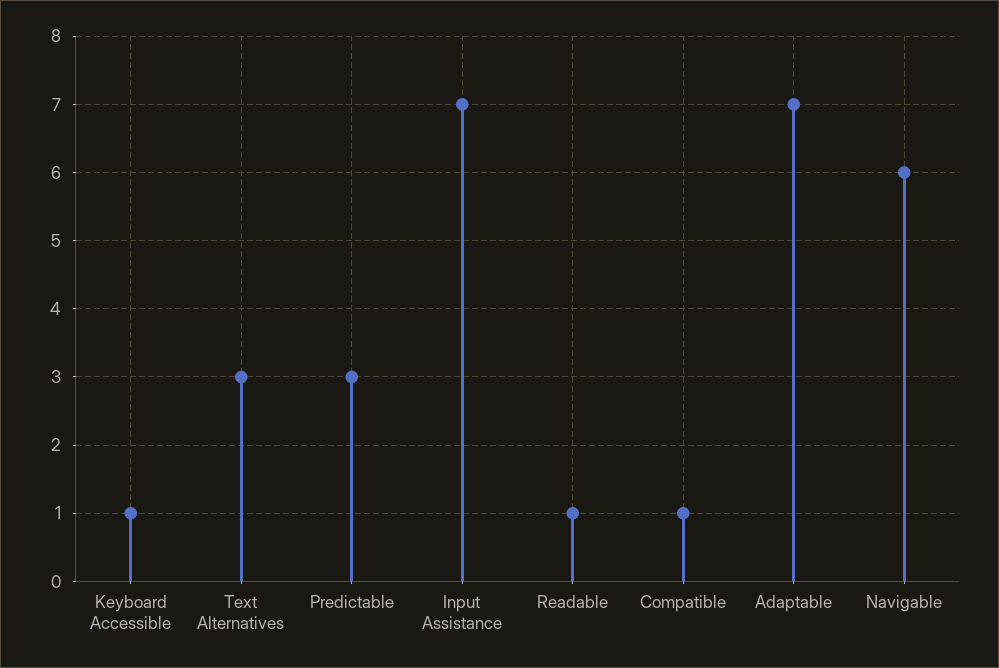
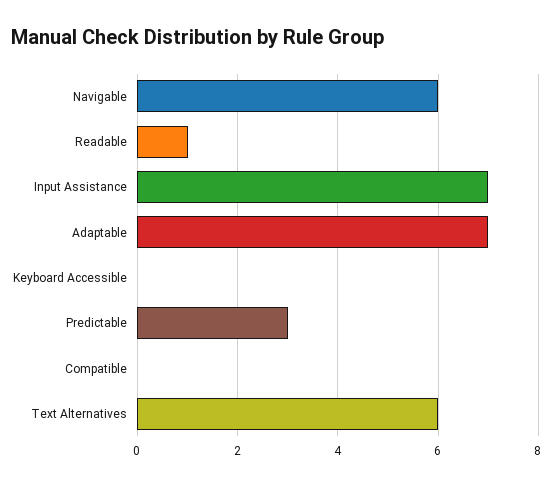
Keyboard Accessible: 1 -> 0
Text Alternatives: 3 -> 6
Compatible: 1 -> 0

